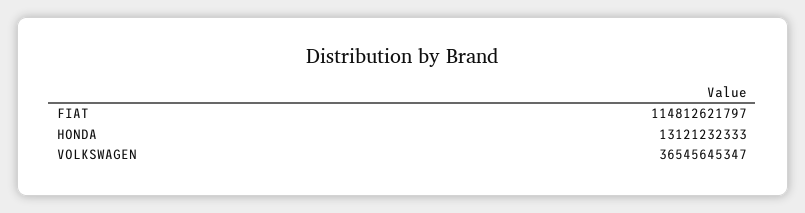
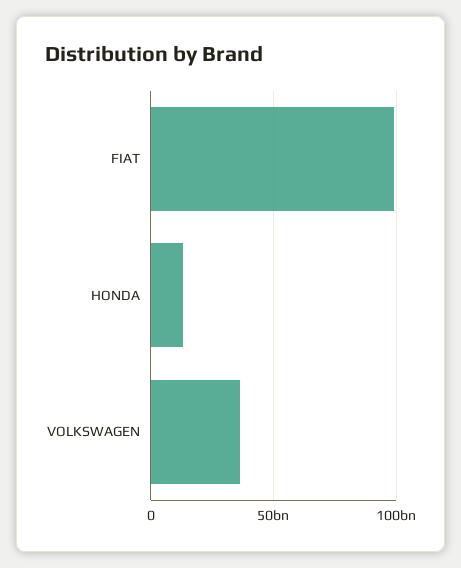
FIAT: 114812621797 -> 100000000000

